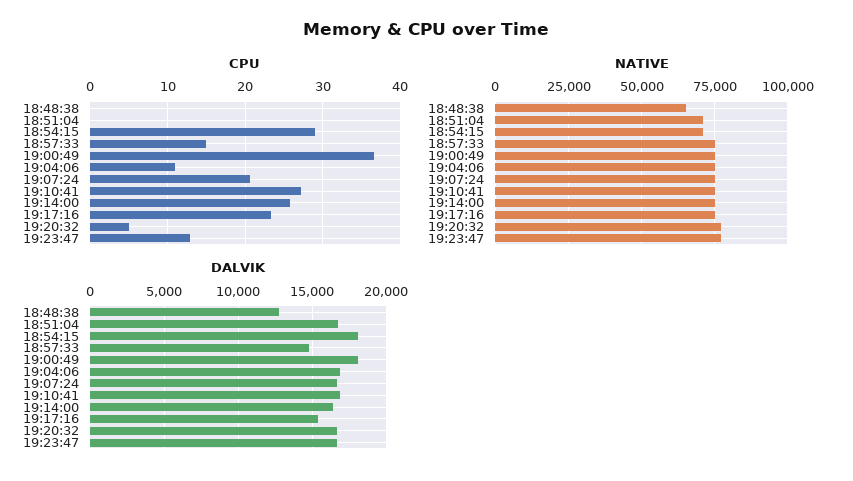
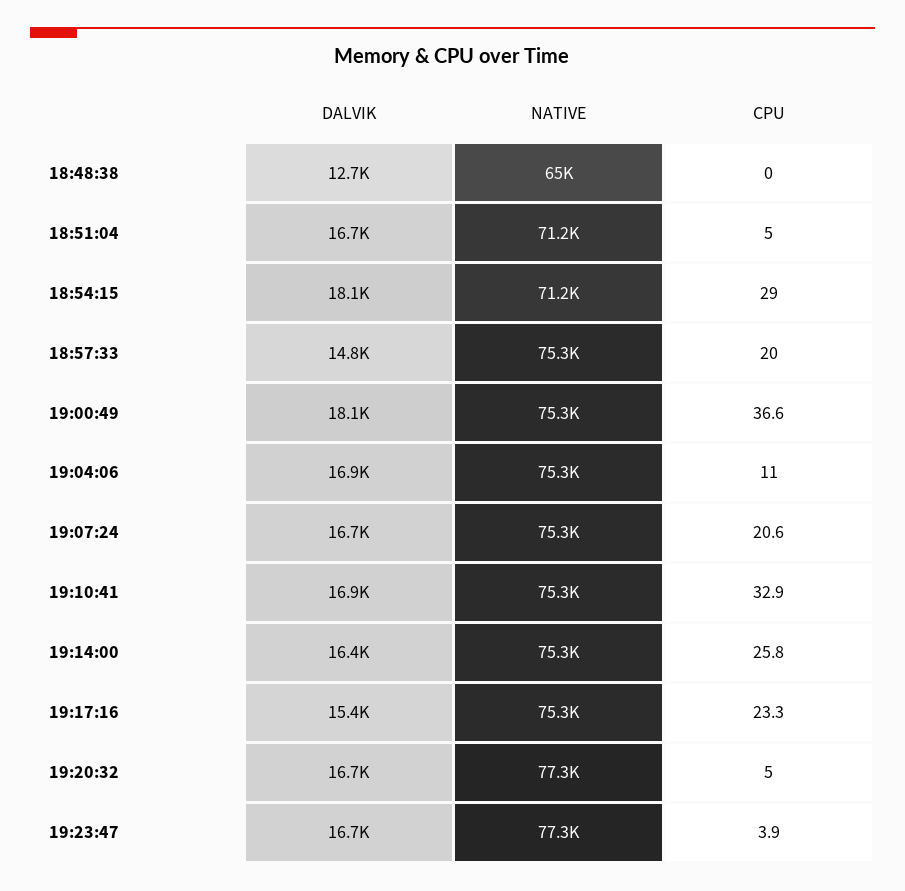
CPU, 18:51:04: 0 -> 5
CPU, 18:57:33: 15 -> 20
CPU, 19:10:41: 27 -> 32.9
CPU, 19:23:47: 13 -> 3.9

